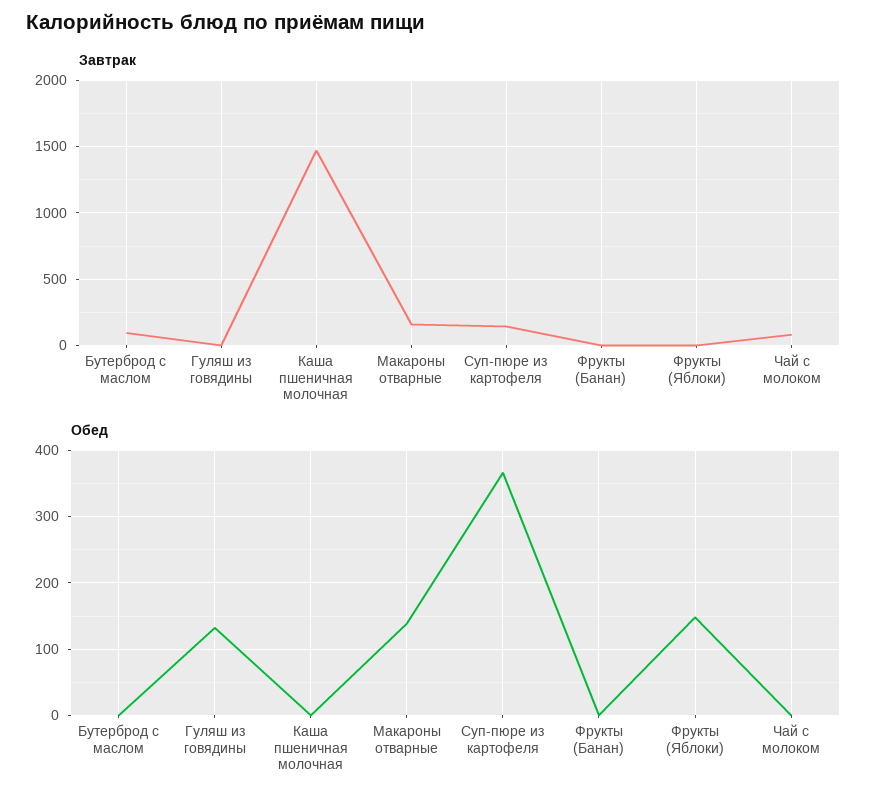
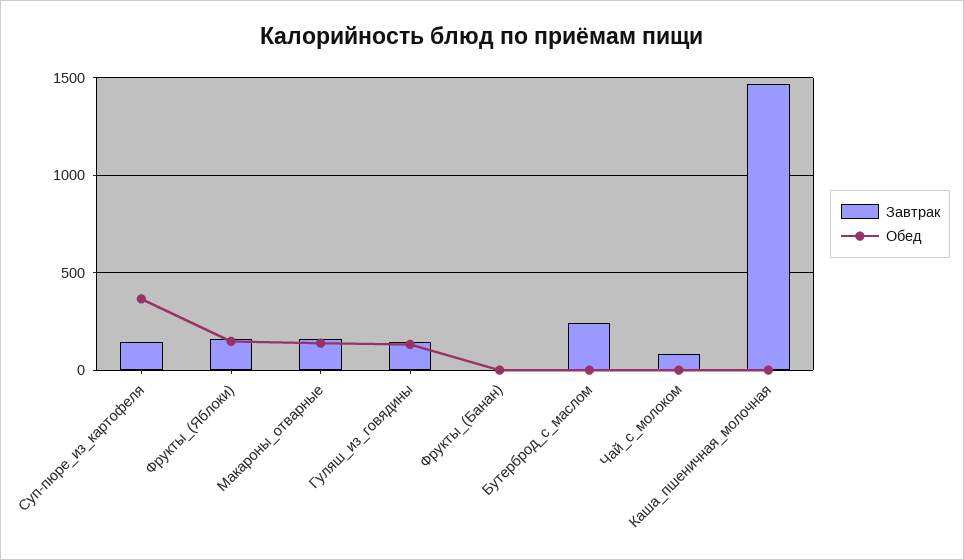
Завтрак, Бутерброд с маслом: 100 -> 250
Завтрак, Гуляш из говядины: 0 -> 150
Завтрак, Фрукты (Яблоки): 0 -> 150

